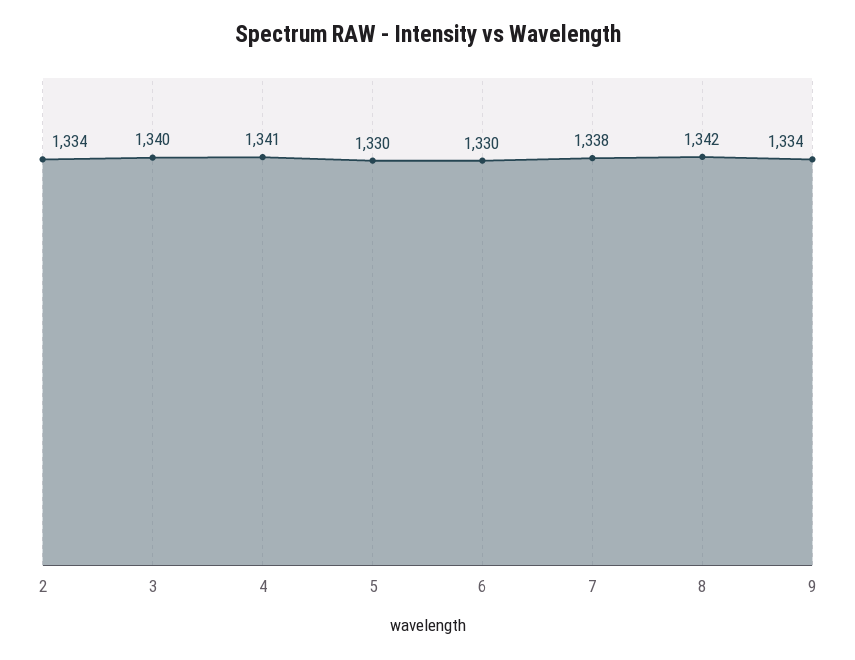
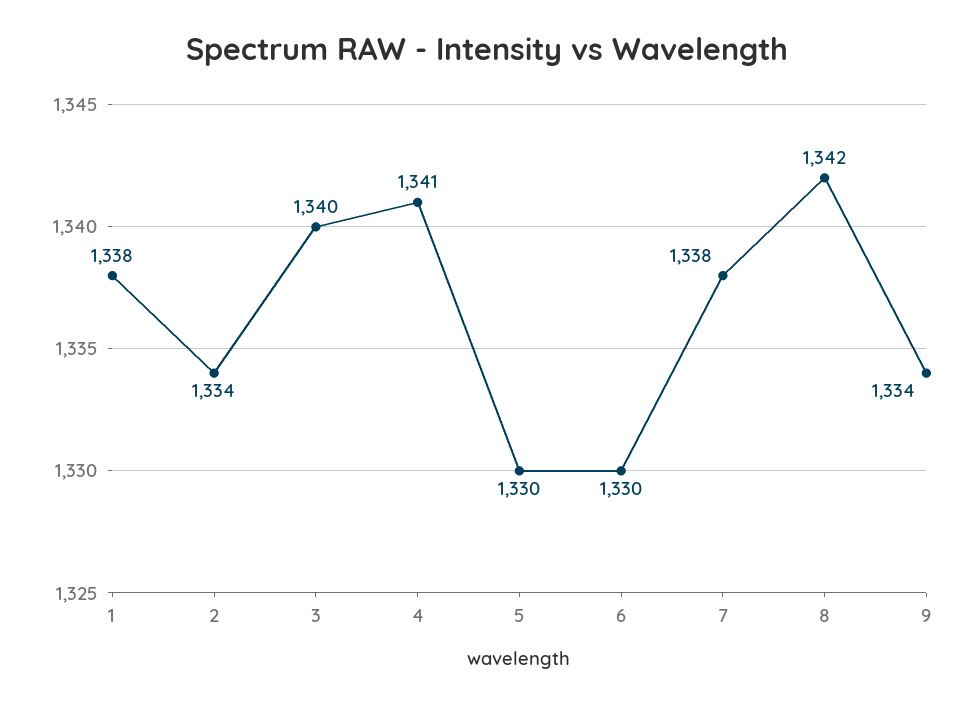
1: none -> 1338

